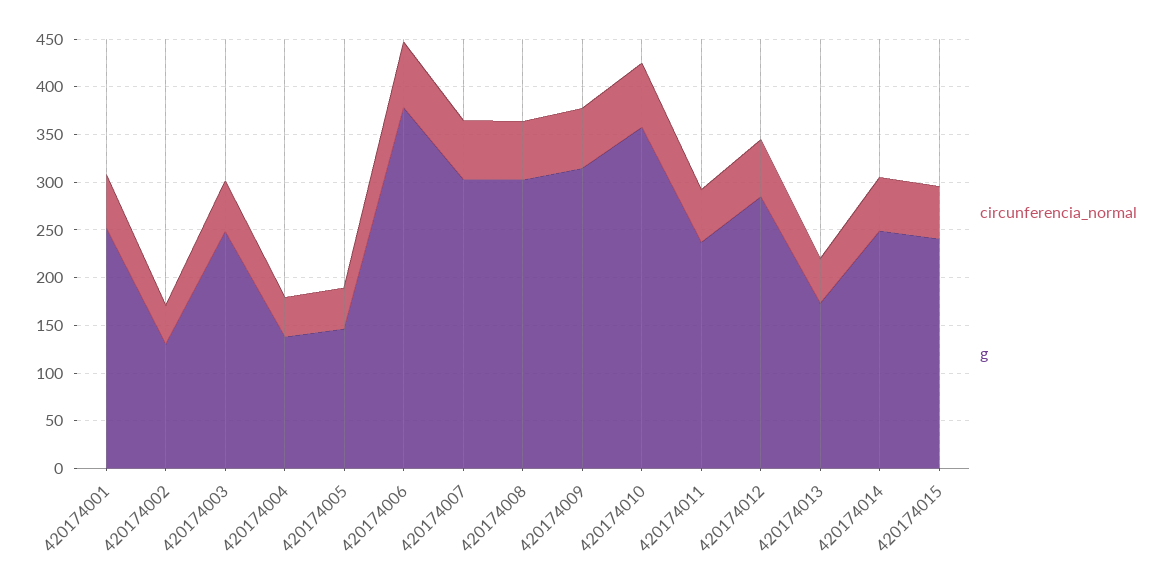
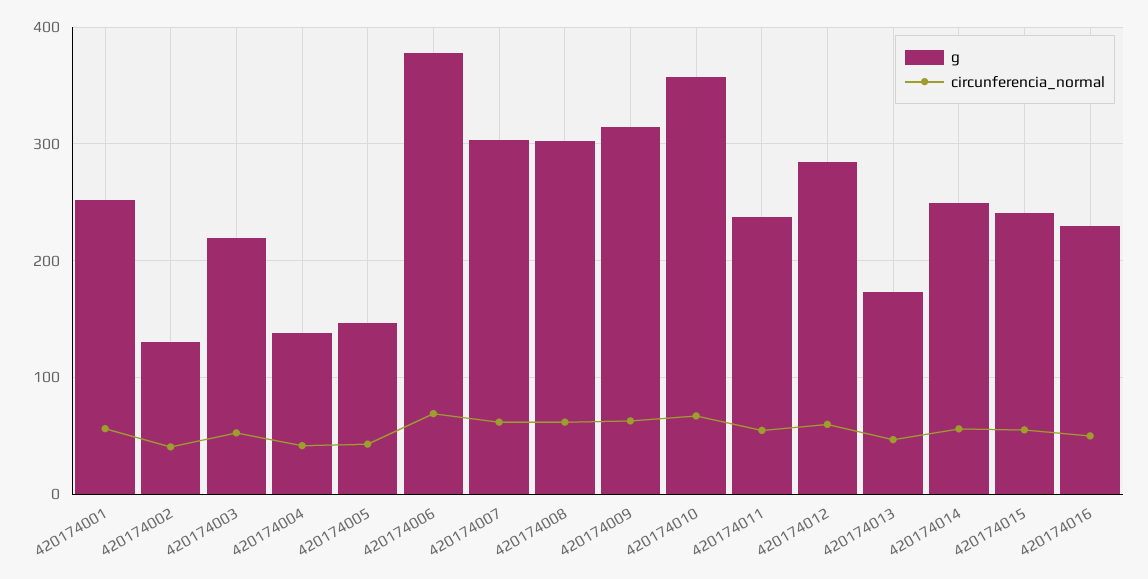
g, 420174003: 250 -> 220
g, 420174016: none -> 230
circunferencia_normal, 420174016: none -> 50

